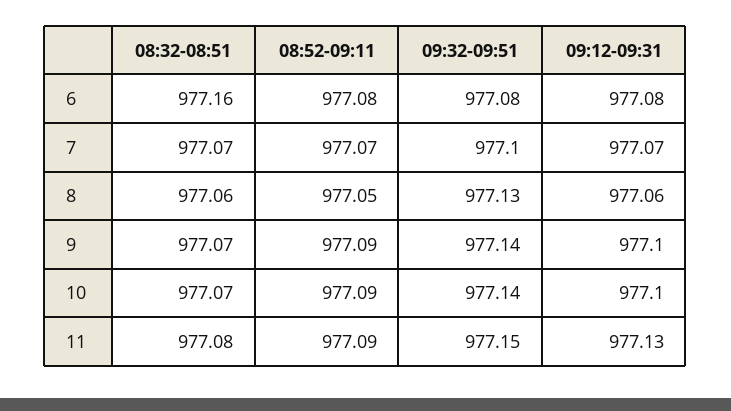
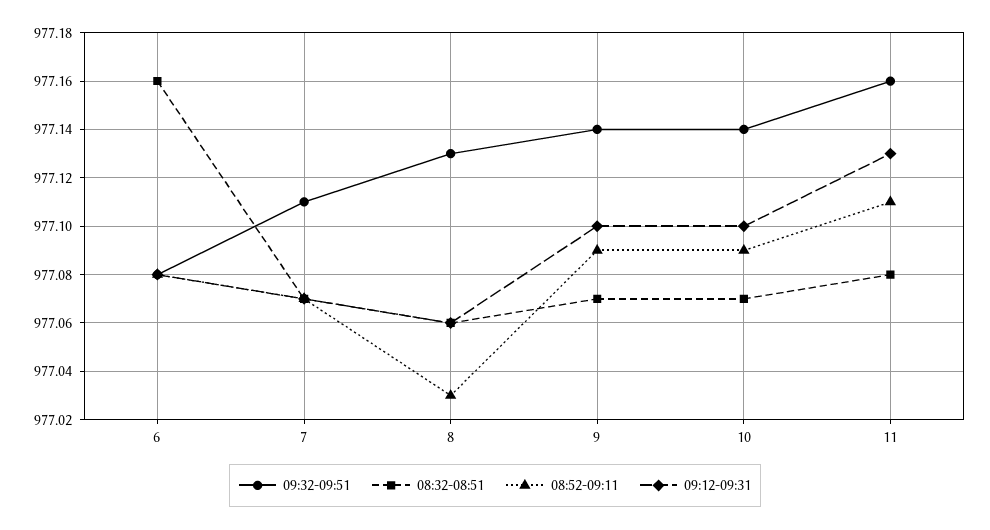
09:32-09:51, 7: 977.1 -> 977.11
08:52-09:11, 8: 977.05 -> 977.03
08:52-09:11, 11: 977.09 -> 977.11
09:32-09:51, 11: 977.15 -> 977.16

